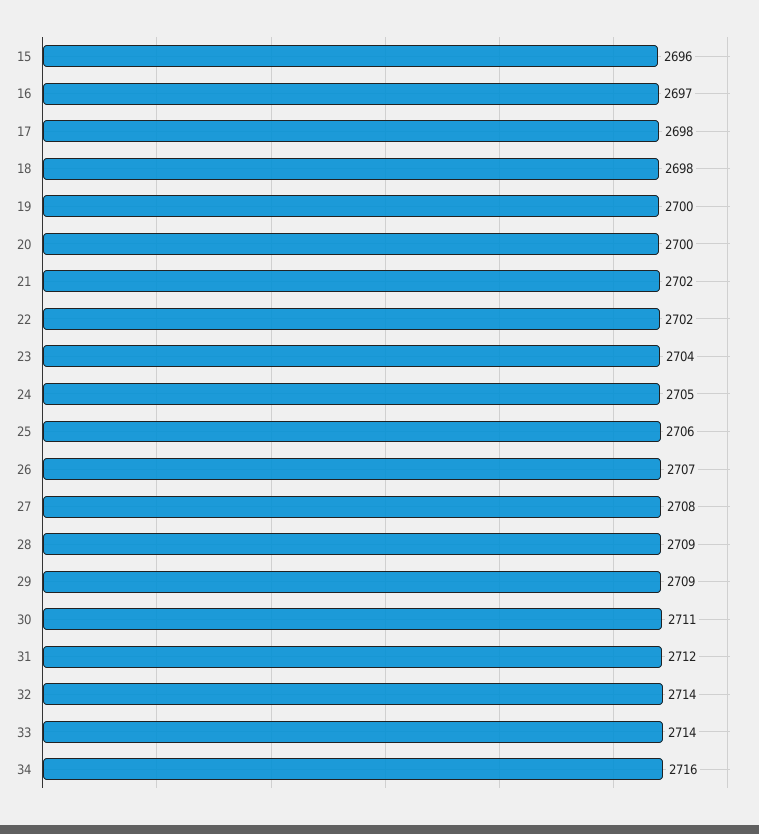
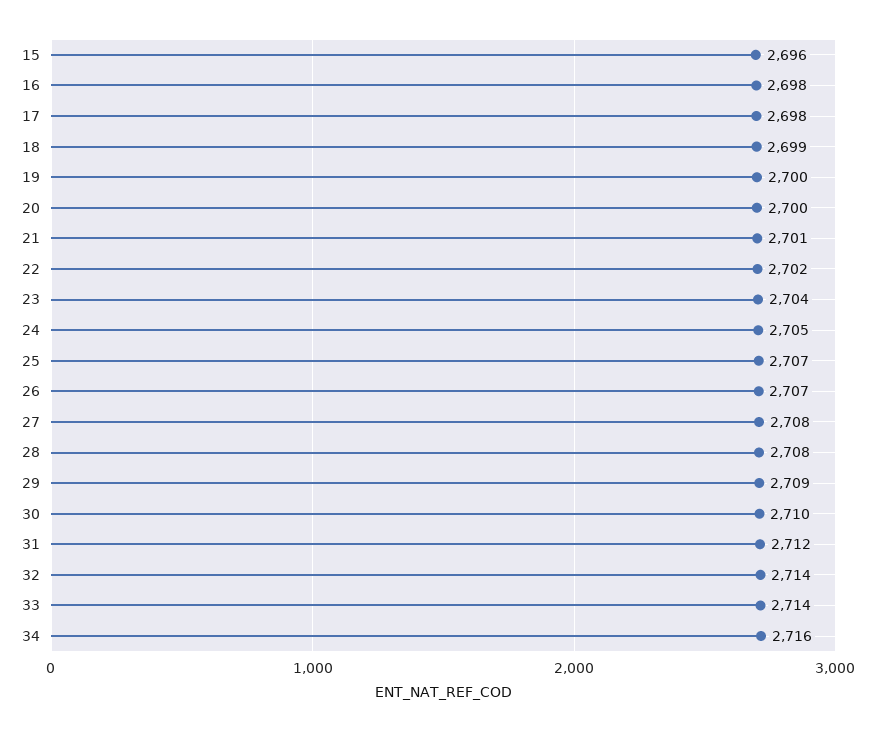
16: 2697 -> 2698
18: 2698 -> 2699
21: 2702 -> 2701
25: 2706 -> 2707
28: 2709 -> 2708
30: 2711 -> 2710

